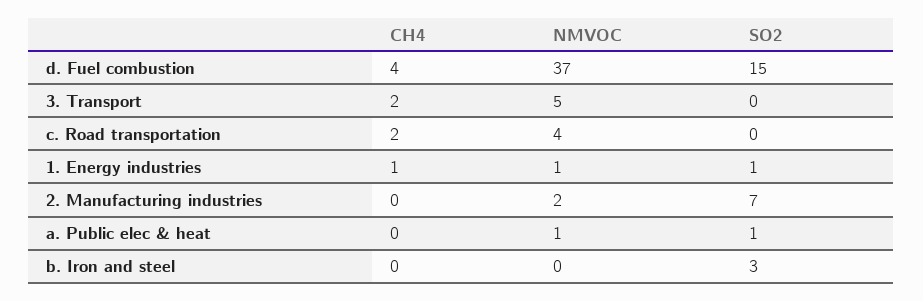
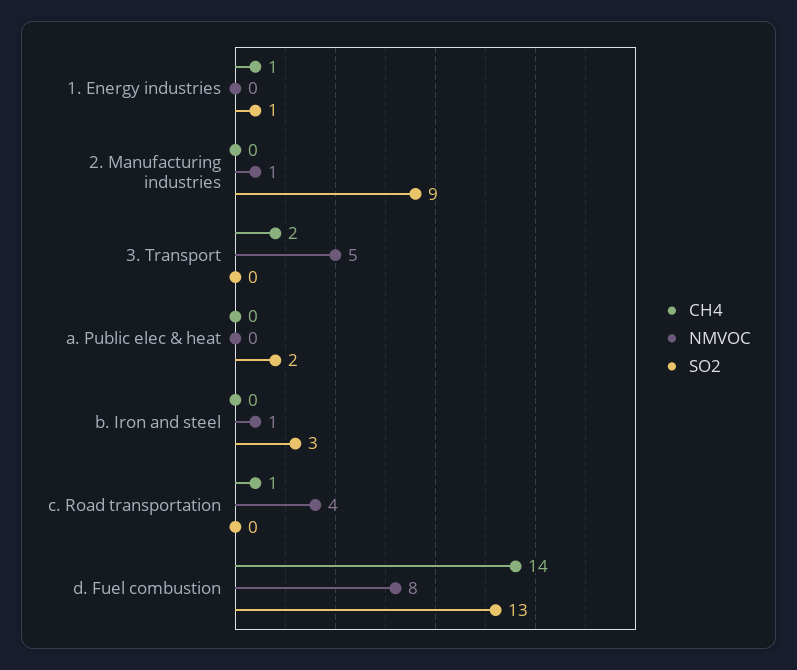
CH4, d. Fuel combustion: 4 -> 14
NMVOC, d. Fuel combustion: 37 -> 8
SO2, d. Fuel combustion: 15 -> 13
CH4, c. Road transportation: 2 -> 1
NMVOC, 1. Energy industries: 1 -> 0
NMVOC, 2. Manufacturing industries: 2 -> 1
SO2, 2. Manufacturing industries: 7 -> 9
NMVOC, a. Public elec & heat: 1 -> 0
SO2, a. Public elec & heat: 1 -> 2
NMVOC, b. Iron and steel: 0 -> 1

